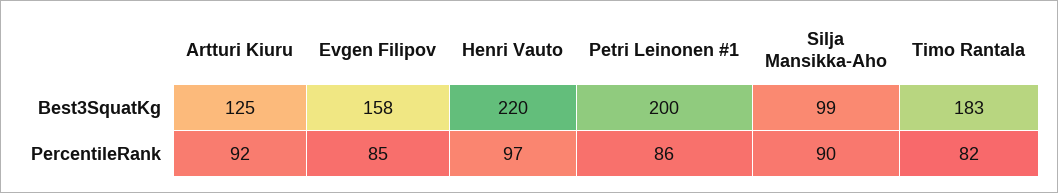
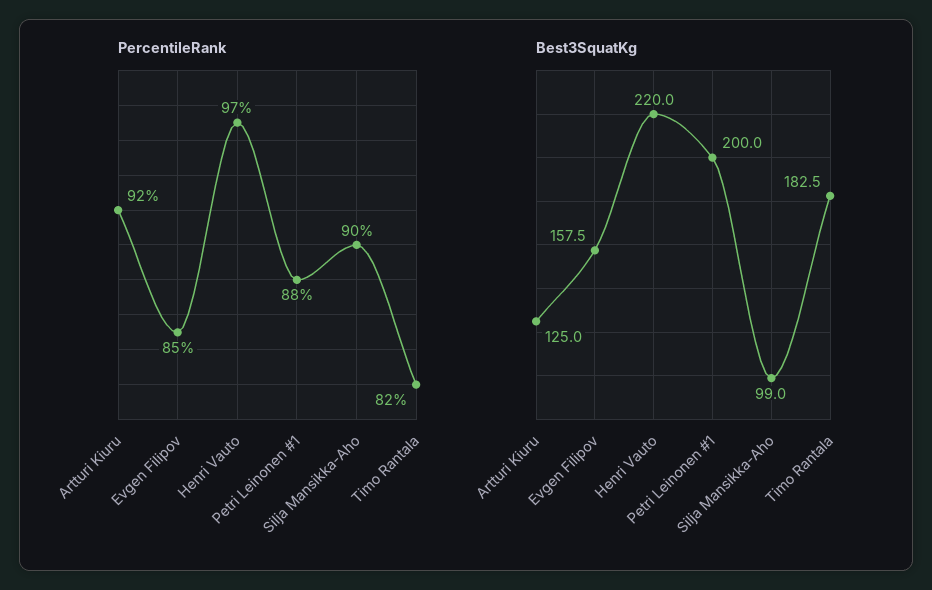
PercentileRank, Petri Leinonen #1: 86 -> 88

